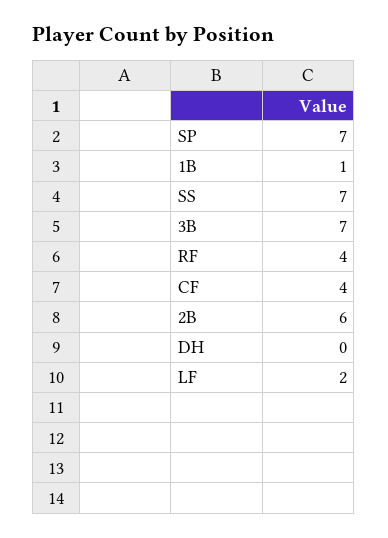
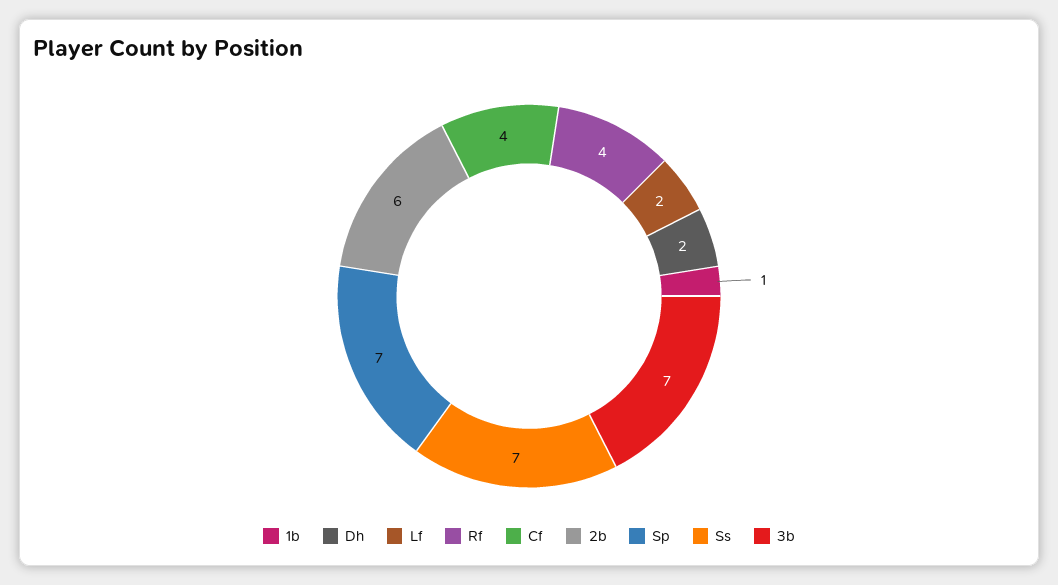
DH: 0 -> 2

